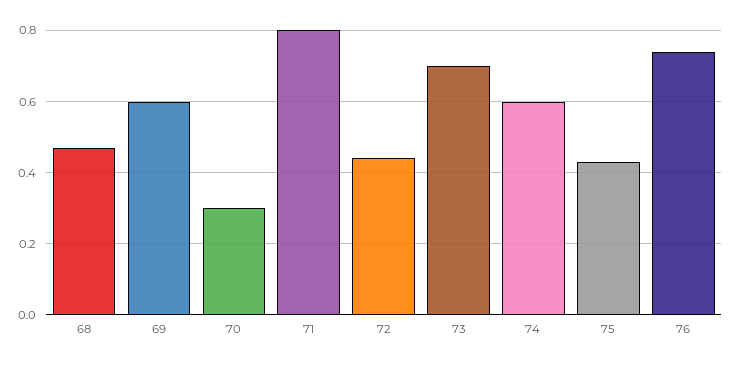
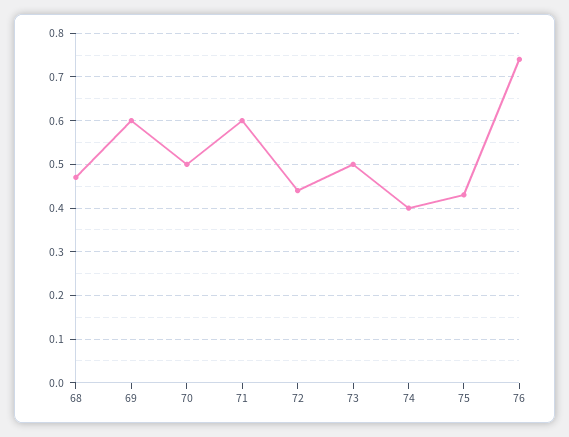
70: 0.3 -> 0.5
71: 0.8 -> 0.6
73: 0.7 -> 0.5
74: 0.6 -> 0.4

